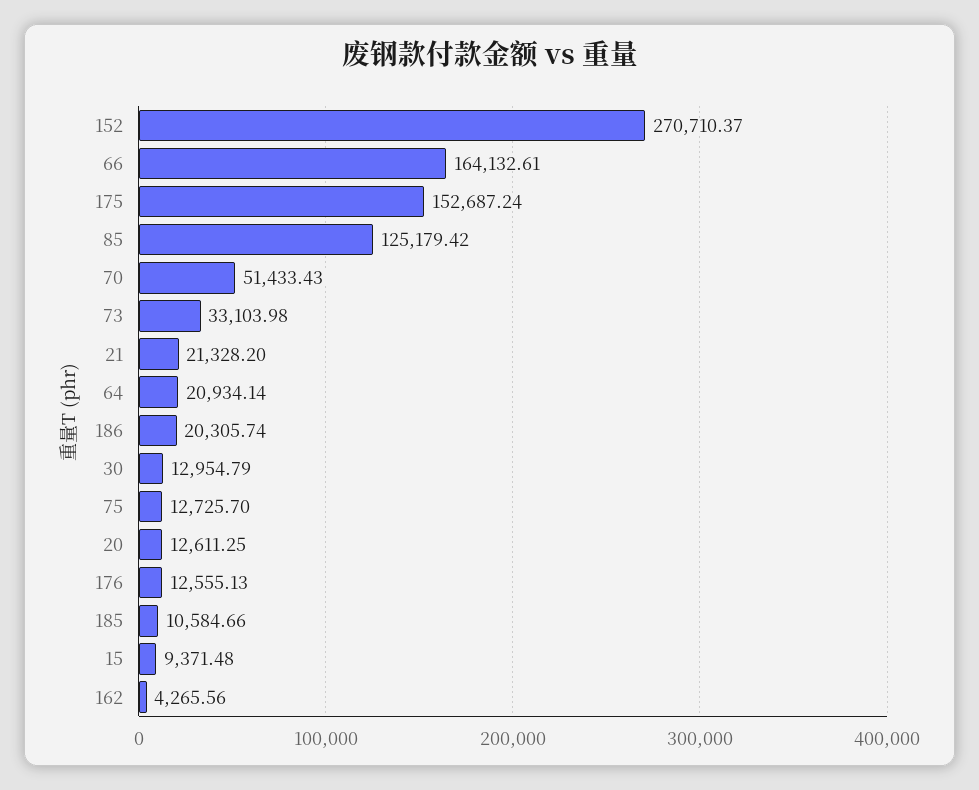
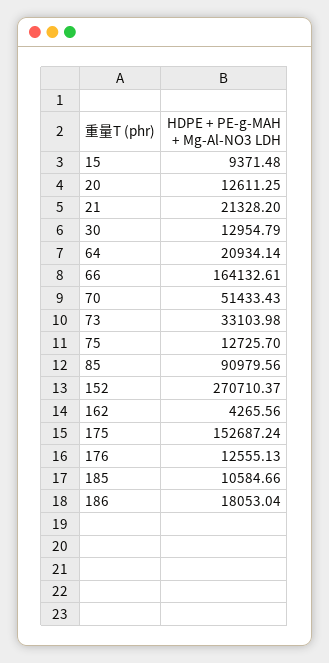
85: 125179.42 -> 90979.56
186: 20305.74 -> 18053.04

